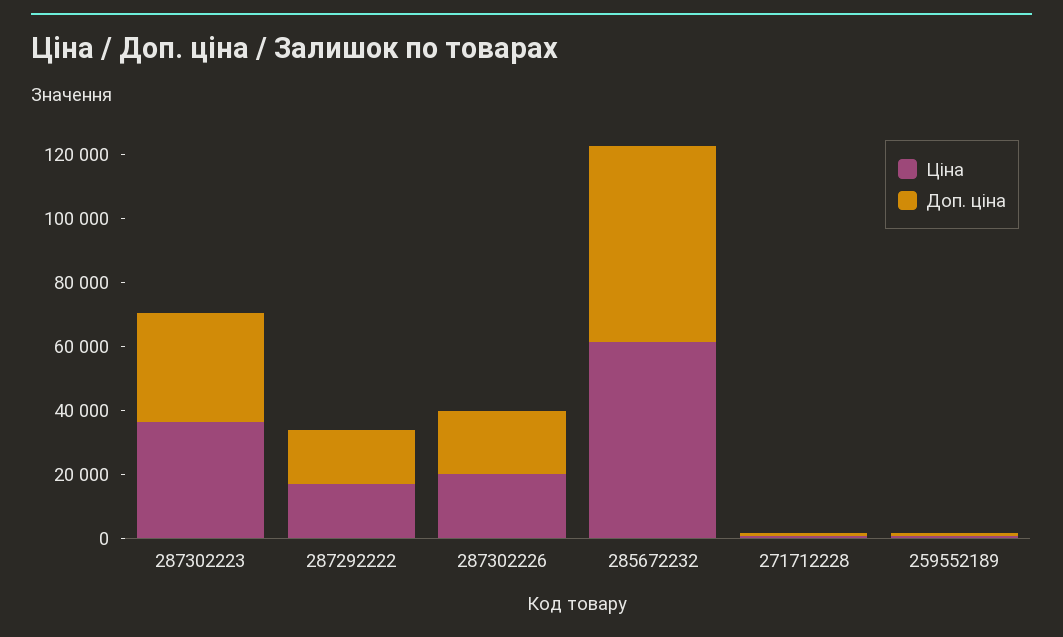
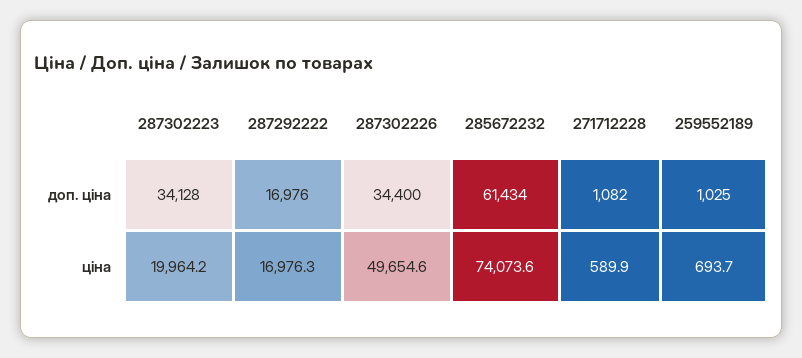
Ціна, 287302223: 35000 -> 19964.2
Ціна, 287302226: 20000 -> 49654.6
Доп. ціна, 287302226: 20000 -> 34400
Ціна, 285672232: 60000 -> 74073.6

